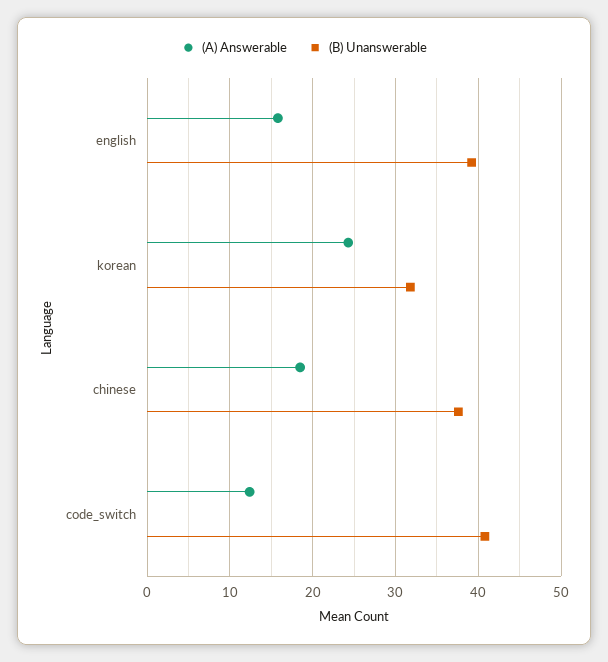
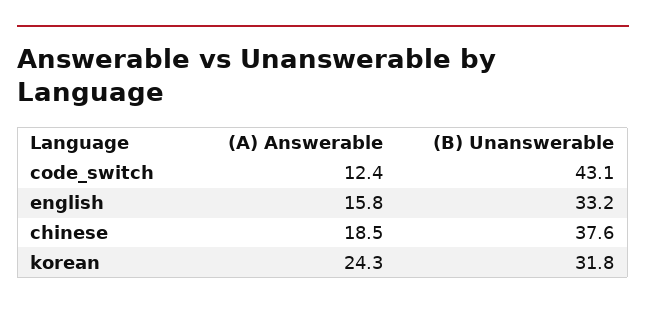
(B) Unanswerable, english: 39 -> 33.2
(B) Unanswerable, code_switch: 41 -> 43.1

